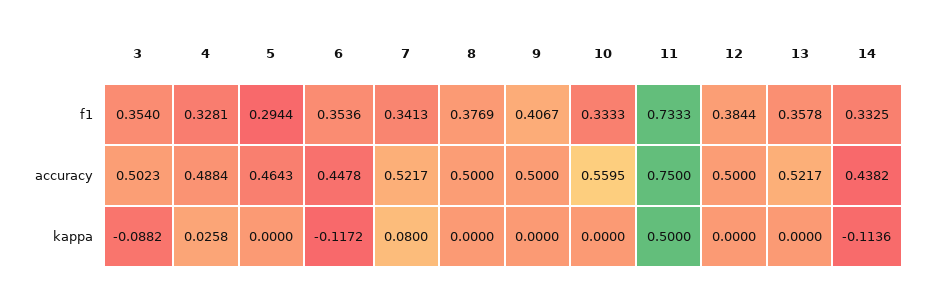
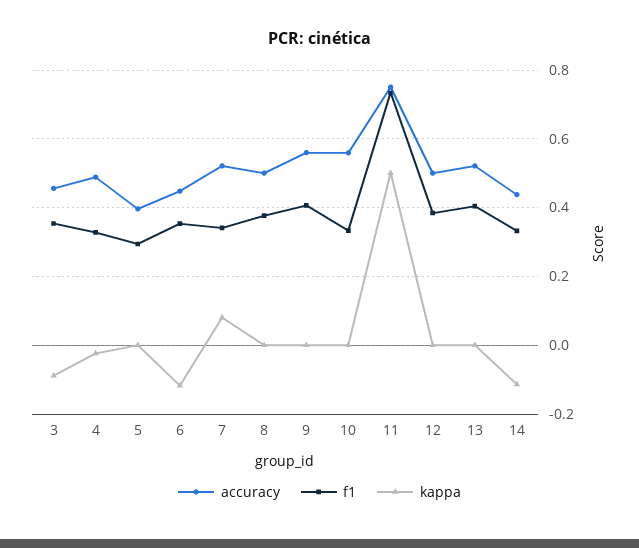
f1, 13: 0.3578 -> 0.4
accuracy, 3: 0.5023 -> 0.46
accuracy, 5: 0.4643 -> 0.4
accuracy, 9: 0.5 -> 0.56
kappa, 4: 0.0258 -> -0.02

